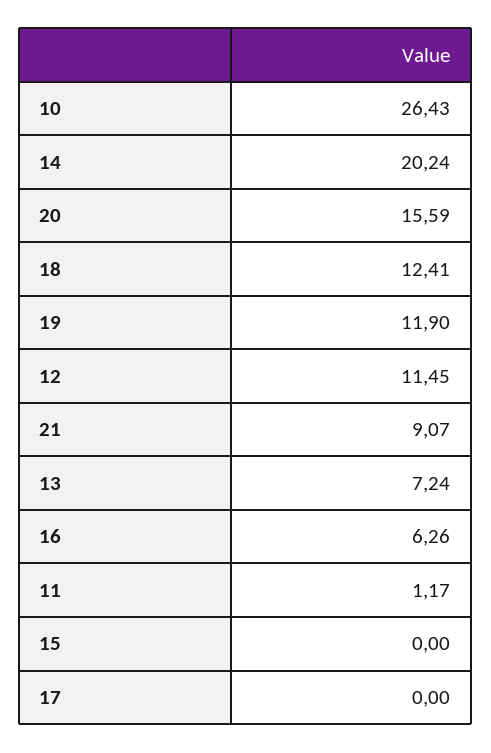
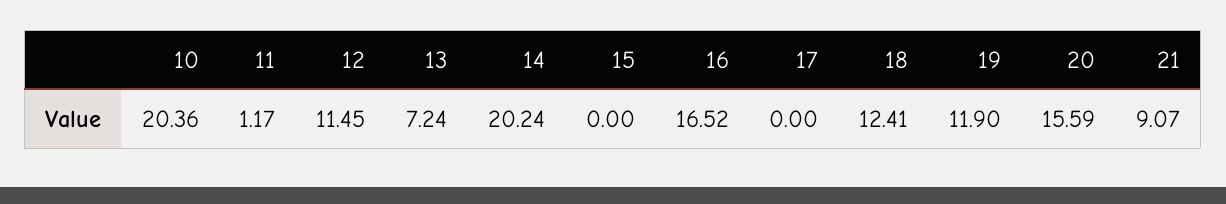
10: 26.43 -> 20.36
16: 6.26 -> 16.52

